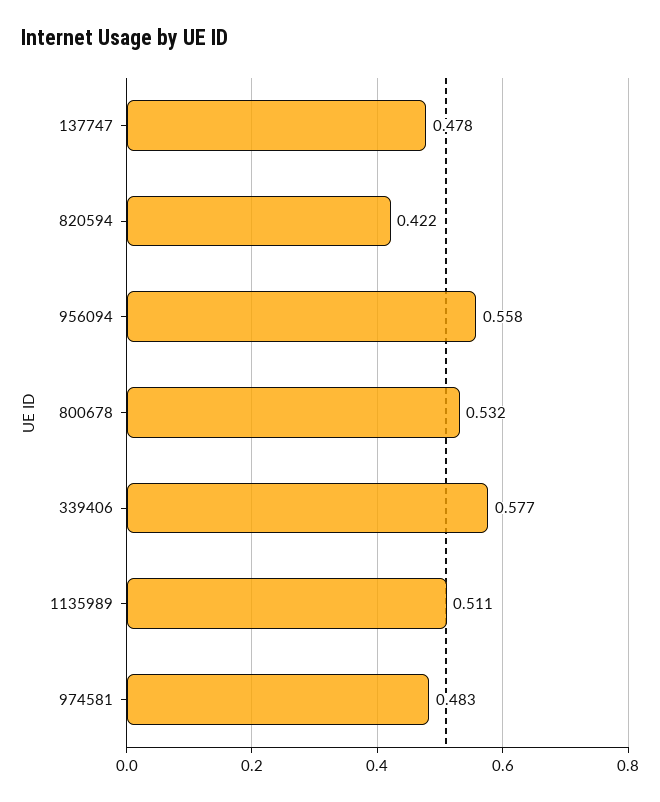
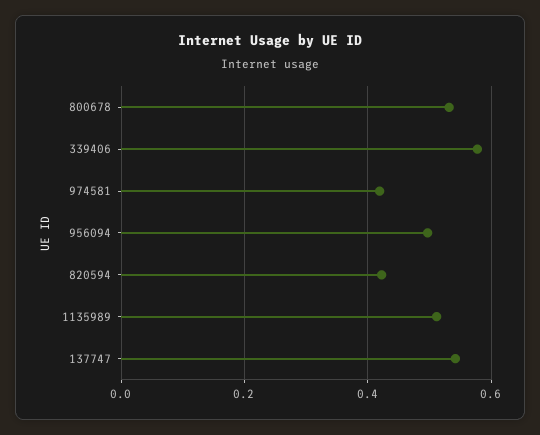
137747: 0.478 -> 0.54
956094: 0.558 -> 0.5
974581: 0.483 -> 0.42

